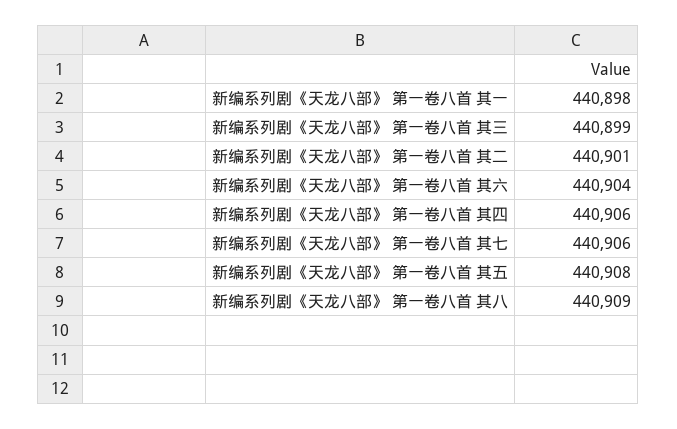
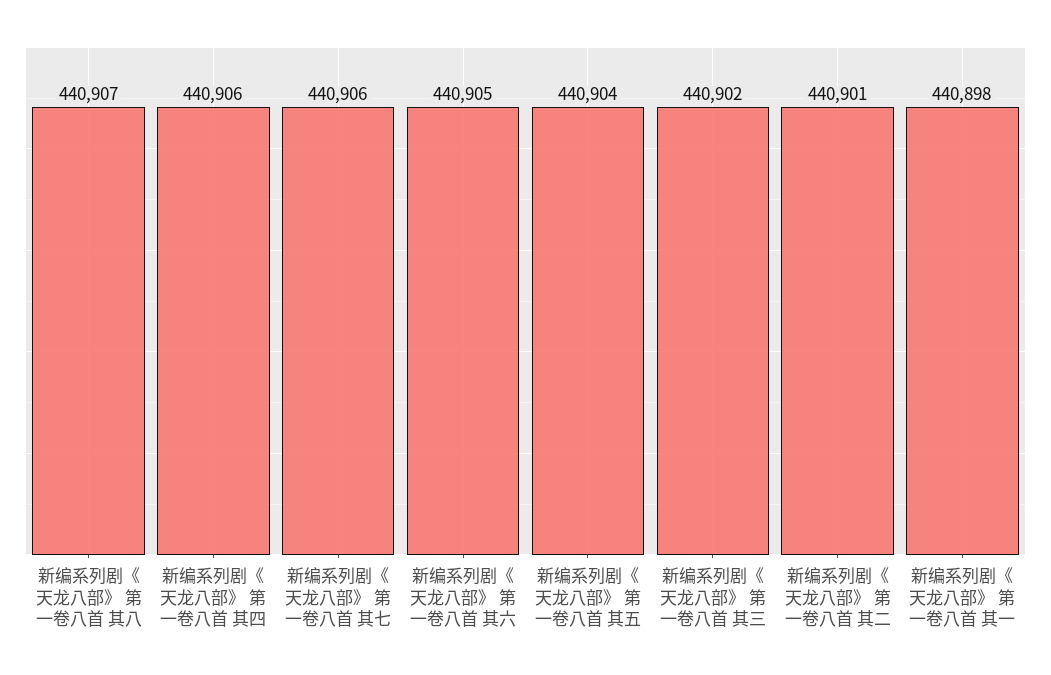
新编系列剧《天龙八部》 第一卷八首 其三: 440899 -> 440902
新编系列剧《天龙八部》 第一卷八首 其六: 440904 -> 440905
新编系列剧《天龙八部》 第一卷八首 其五: 440908 -> 440904
新编系列剧《天龙八部》 第一卷八首 其八: 440909 -> 440907

